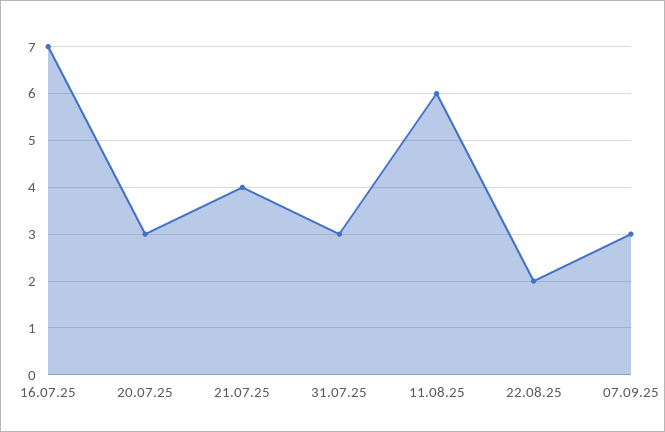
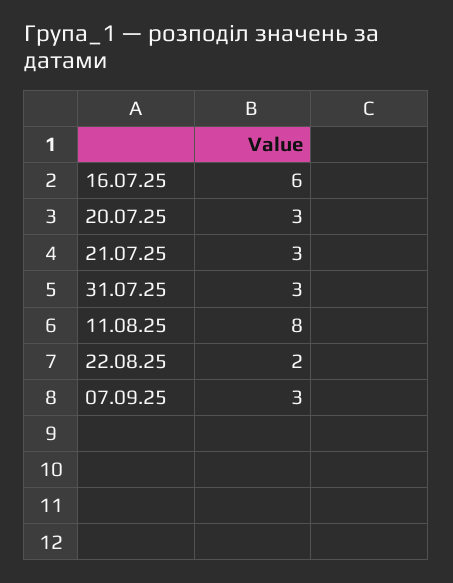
16.07.25: 7 -> 6
21.07.25: 4 -> 3
11.08.25: 6 -> 8

